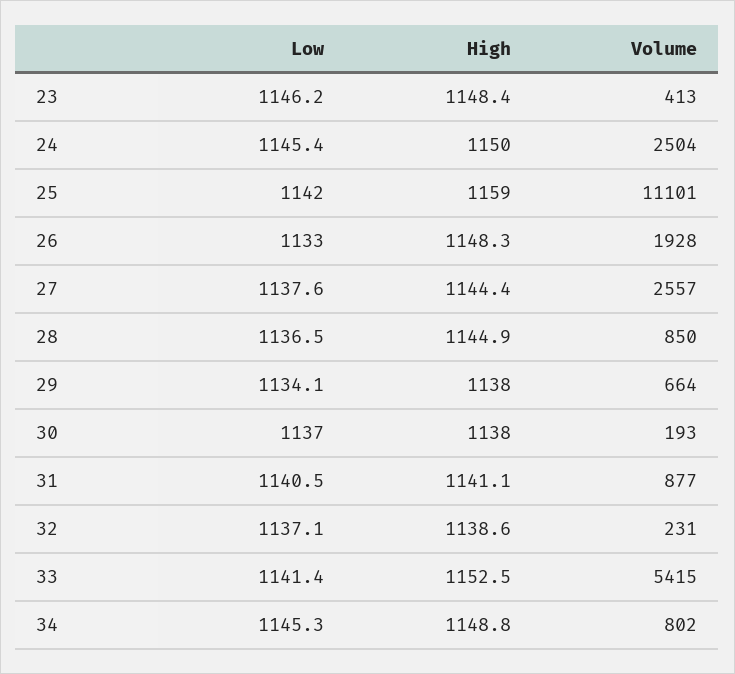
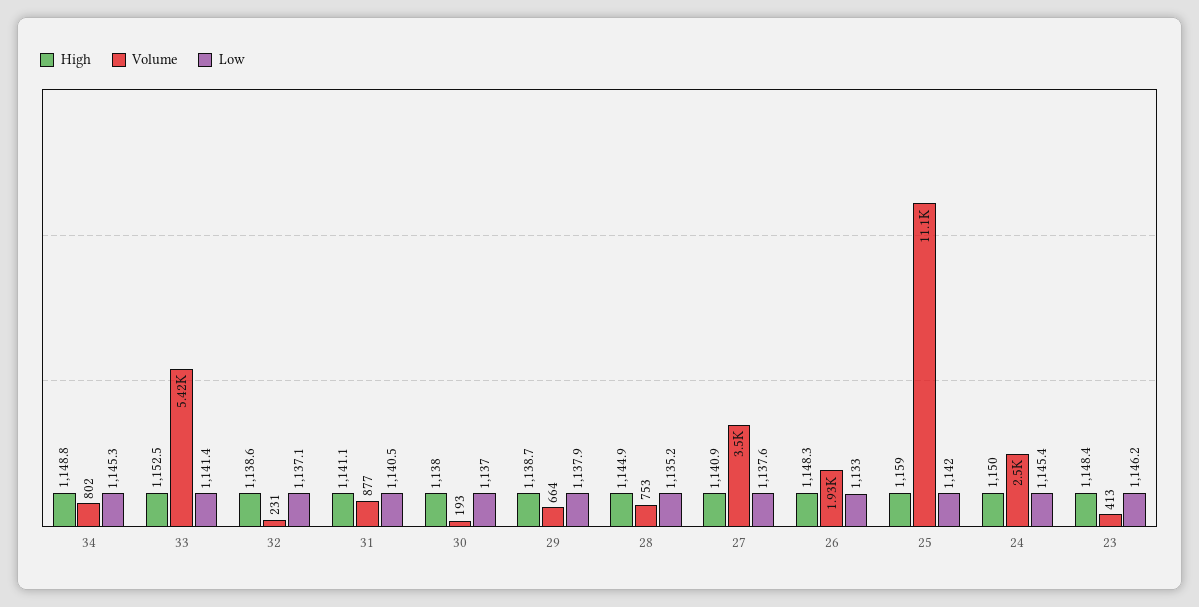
High, 27: 1144.4 -> 1140.9
Volume, 27: 2557 -> 3500
Low, 28: 1136.5 -> 1135.2
Volume, 28: 850 -> 753
Low, 29: 1134.1 -> 1137.9
High, 29: 1138 -> 1138.7

